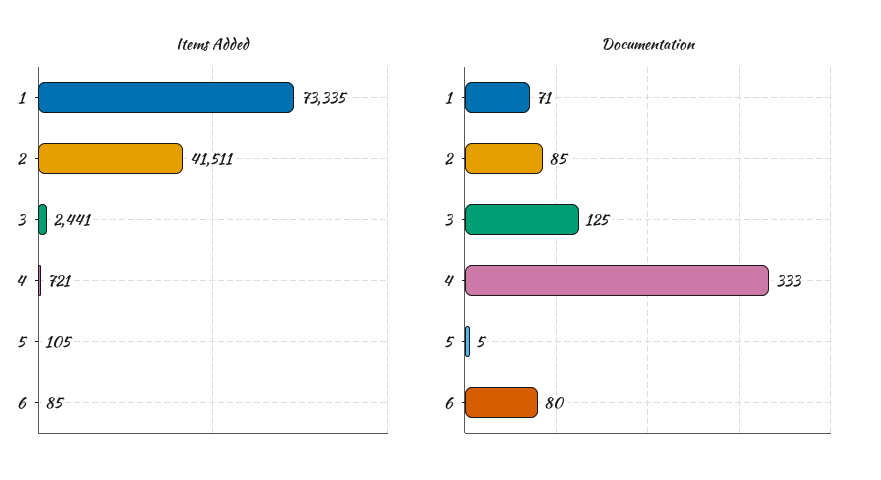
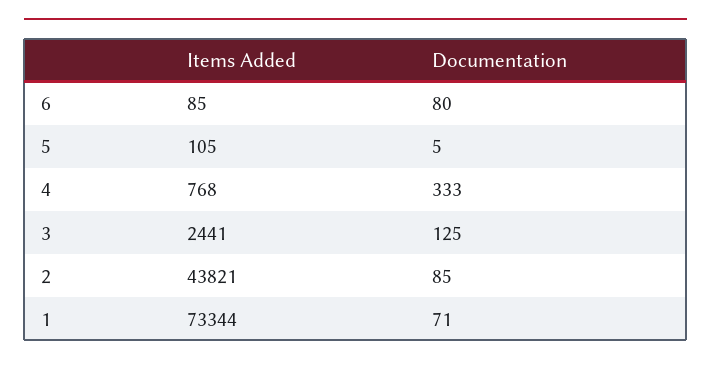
Items Added, 1: 73335 -> 73344
Items Added, 2: 41511 -> 43821
Items Added, 4: 721 -> 768

